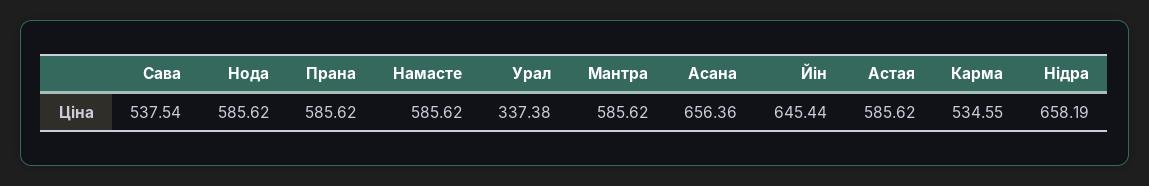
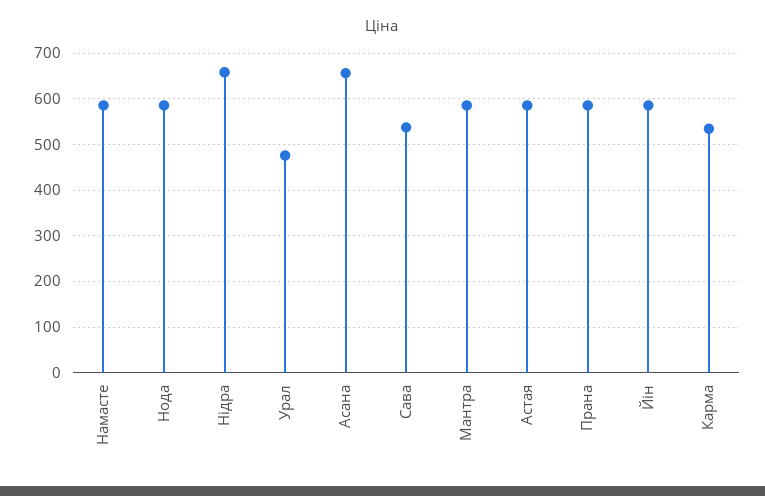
Урал: 337.38 -> 480
Йін: 645.44 -> 580

